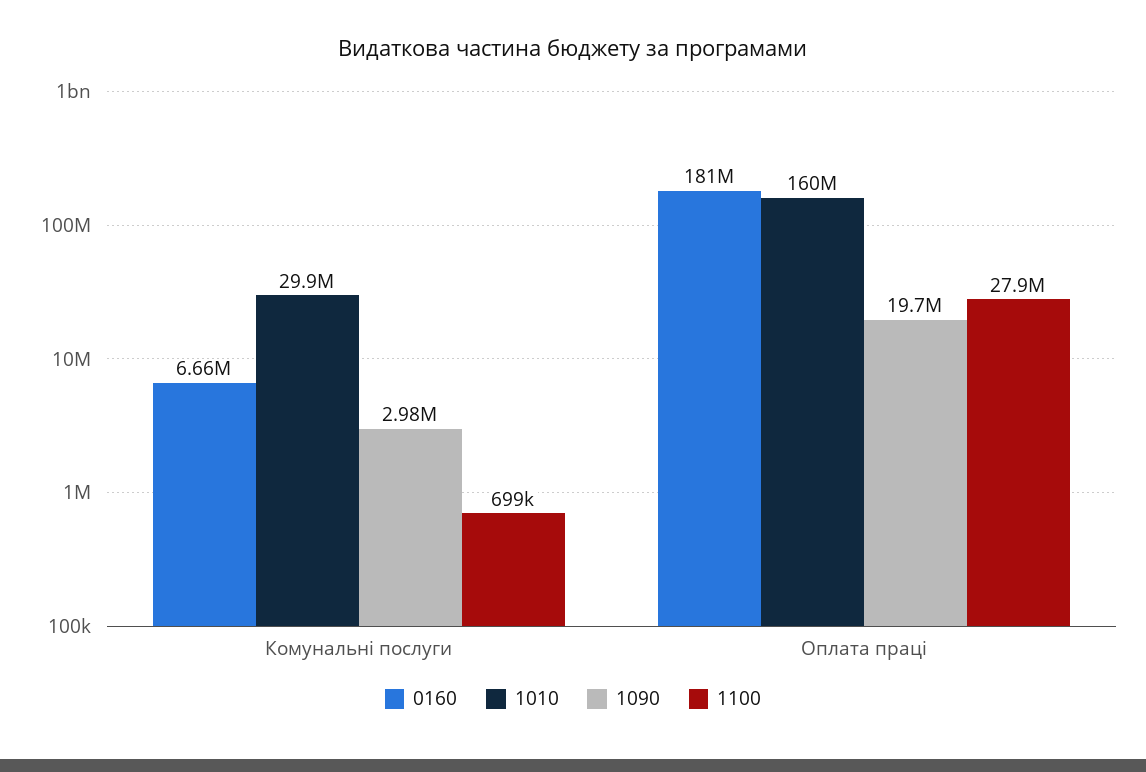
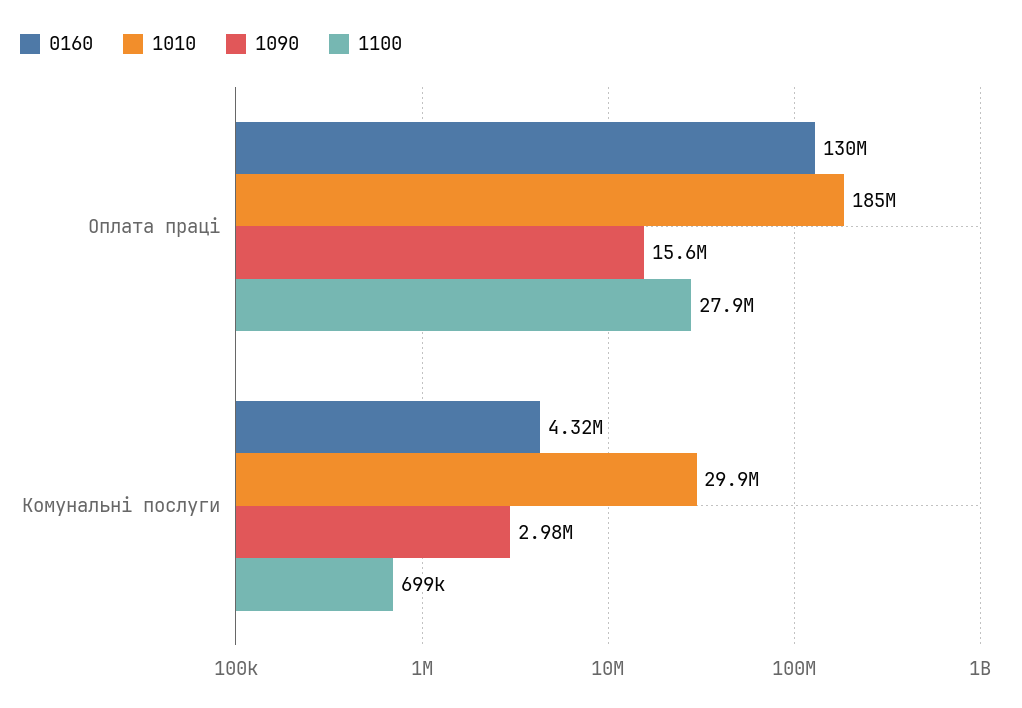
0160, Комунальні послуги: 6660000 -> 4320000
0160, Оплата праці: 181000000 -> 130000000
1010, Оплата праці: 160000000 -> 185000000
1090, Оплата праці: 19700000 -> 15600000

